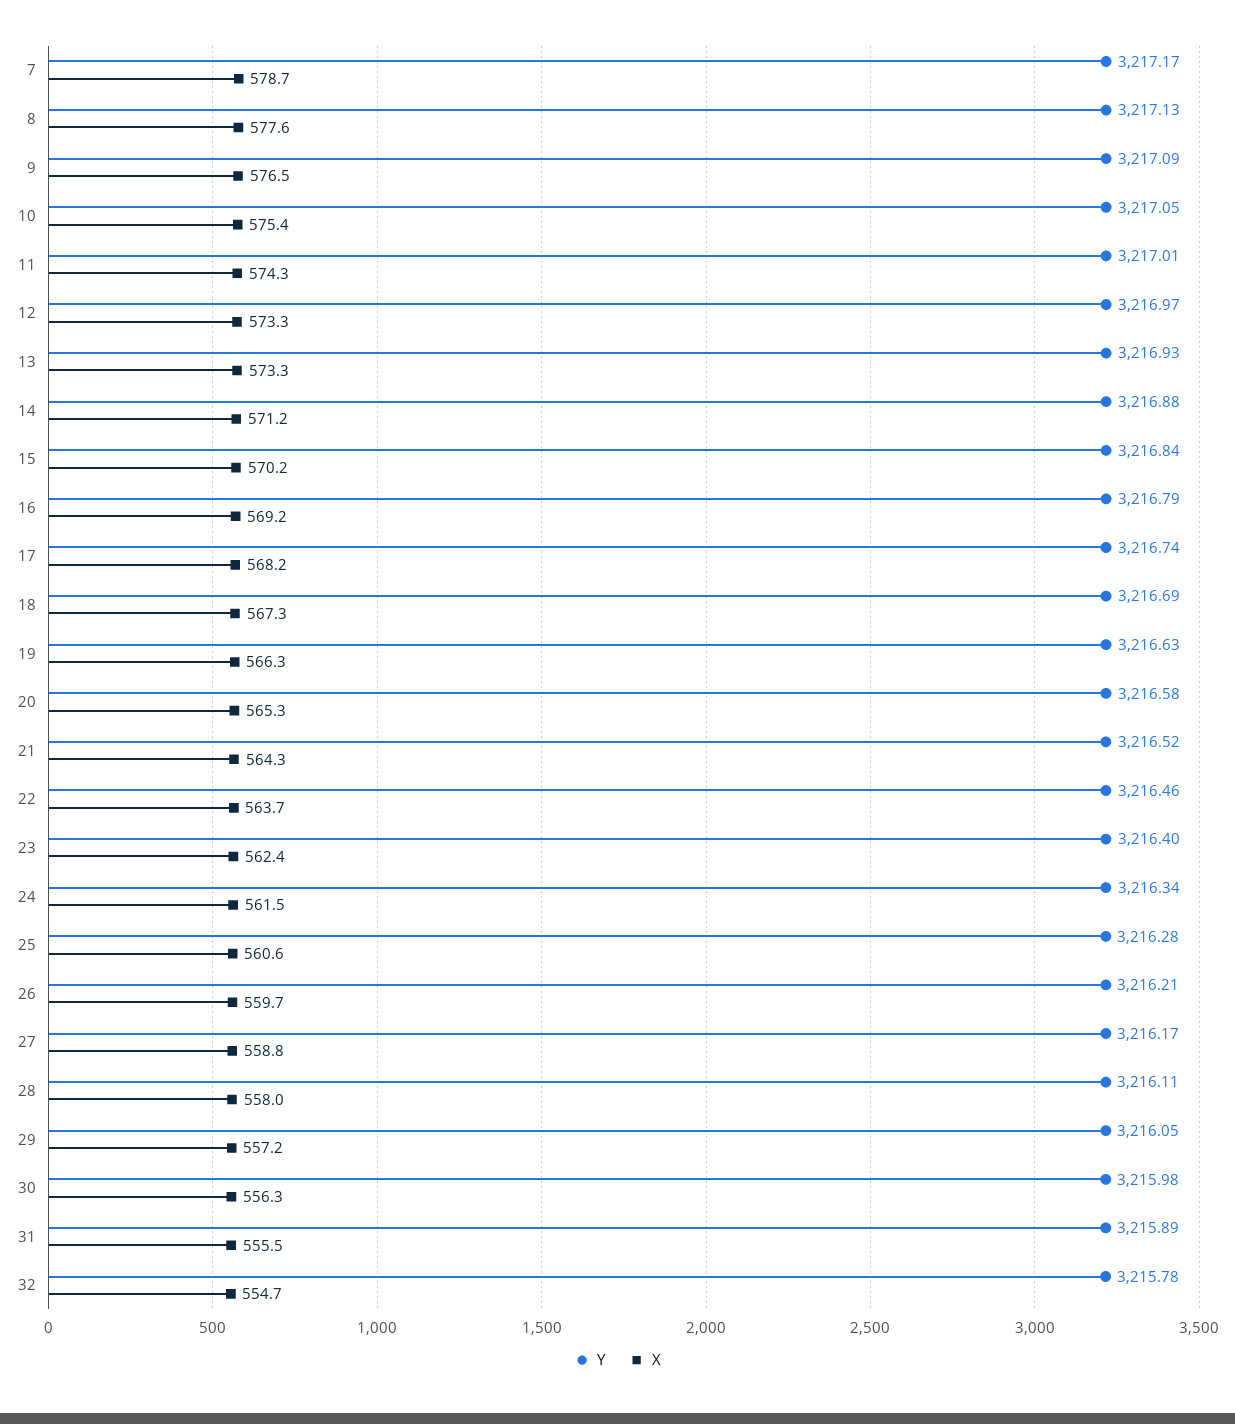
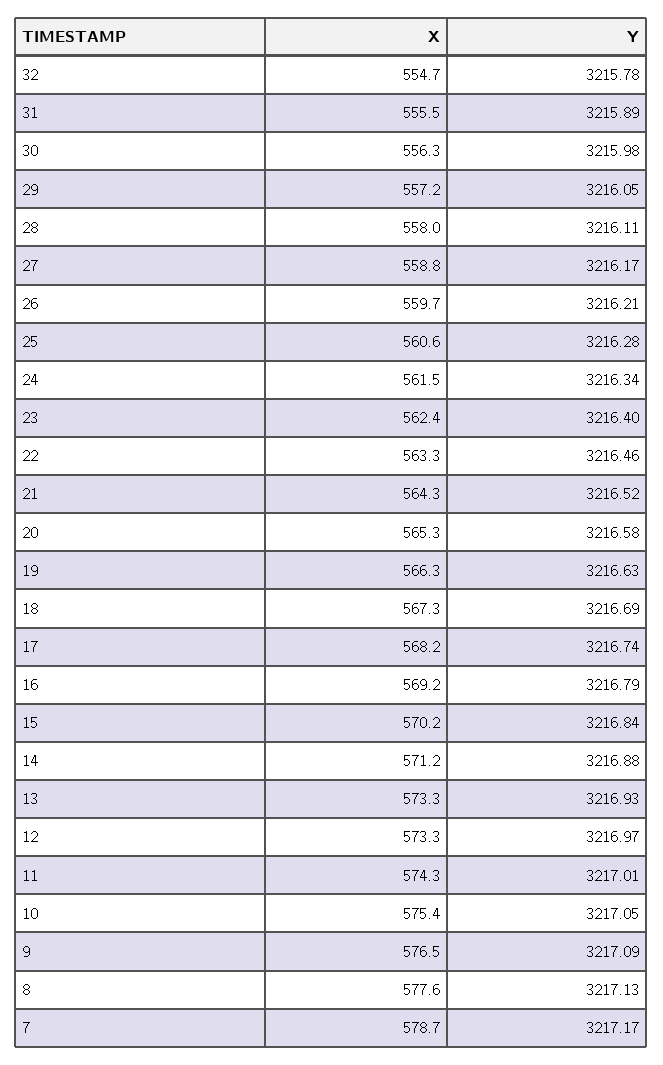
X, 22: 563.7 -> 563.3

